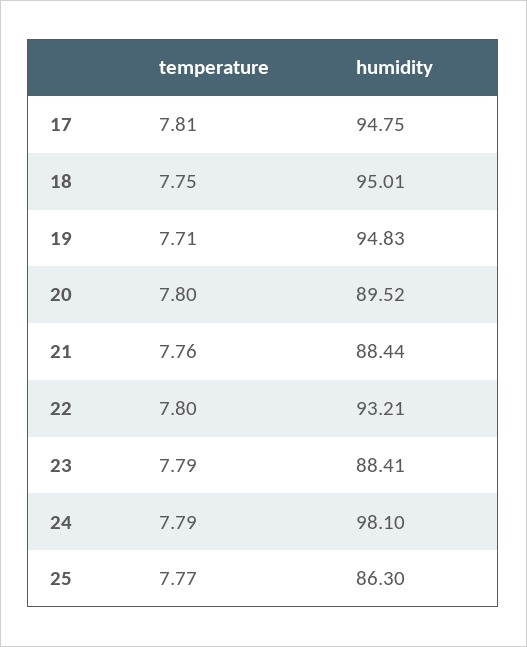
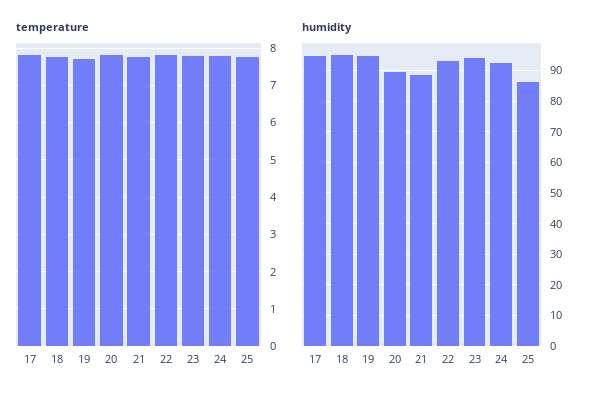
humidity, 23: 88.41 -> 94
humidity, 24: 98.1 -> 92

